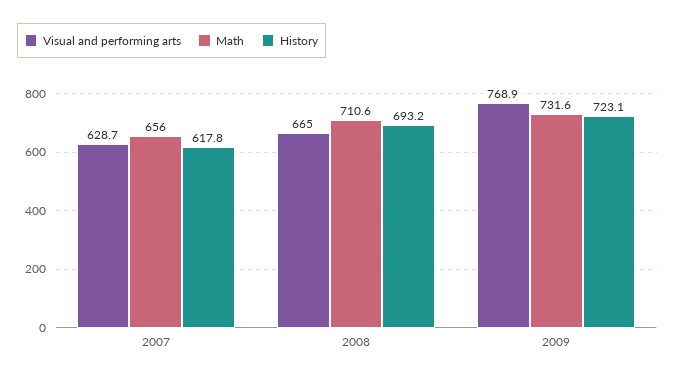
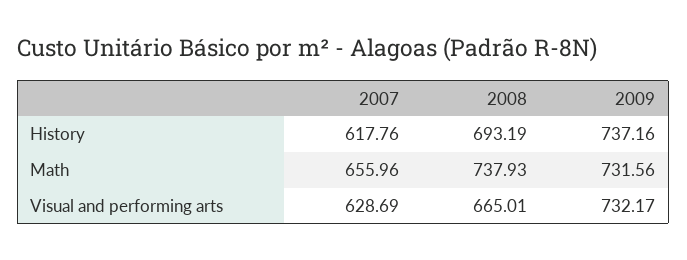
Math, 2008: 710.6 -> 737.93
Visual and performing arts, 2009: 768.9 -> 732.17
History, 2009: 723.1 -> 737.16

